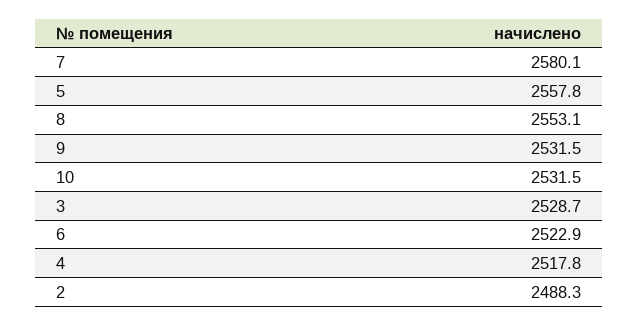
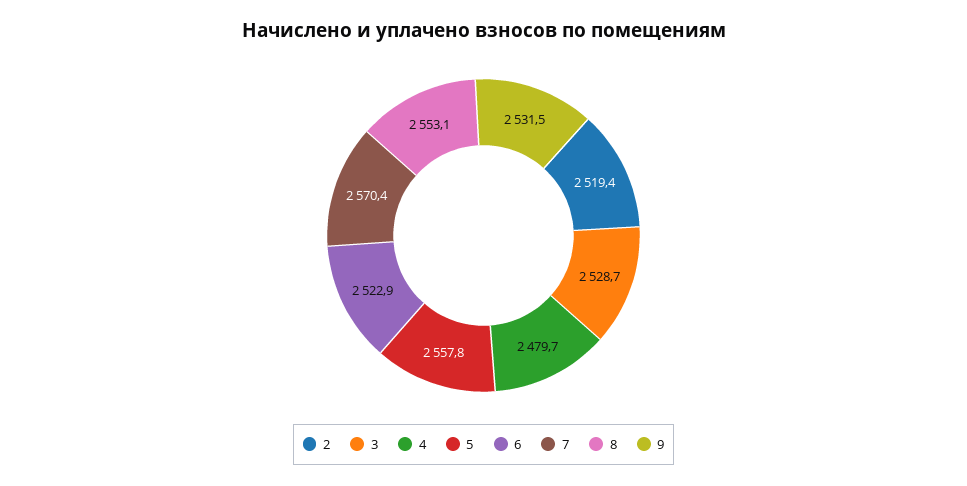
7: 2580.1 -> 2570.4
10: 2531.5 -> none
4: 2517.8 -> 2479.7
2: 2488.3 -> 2519.4

